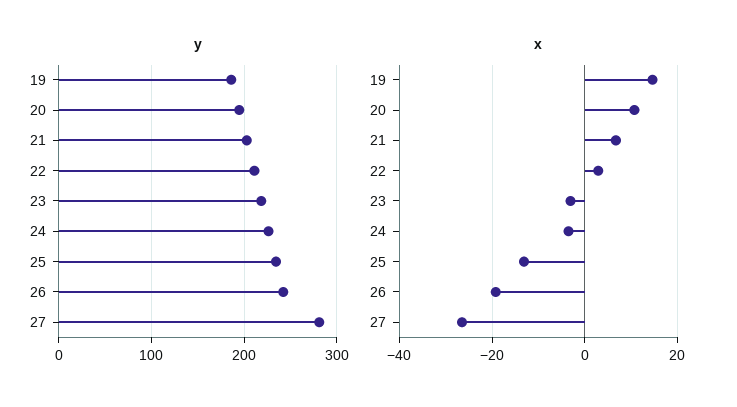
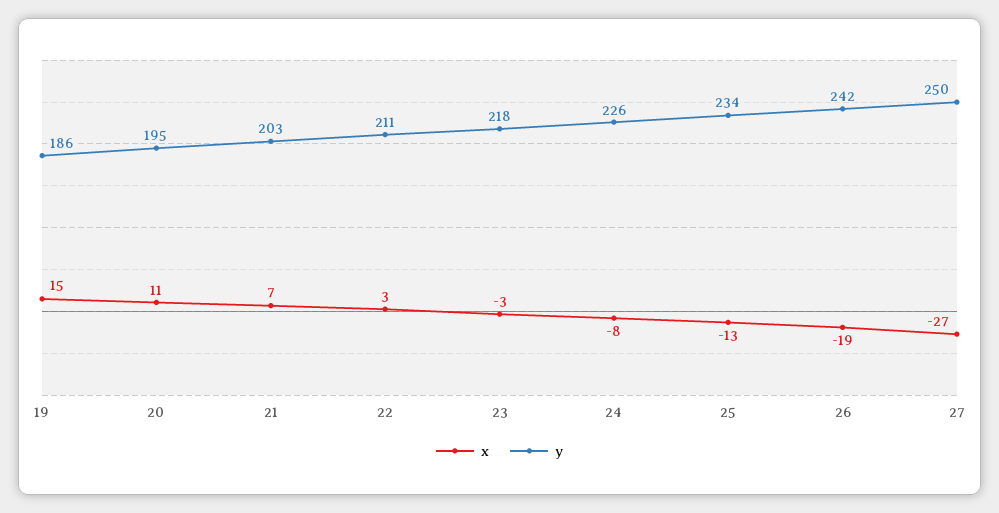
y, 27: 280 -> 250
x, 24: -4 -> -8

